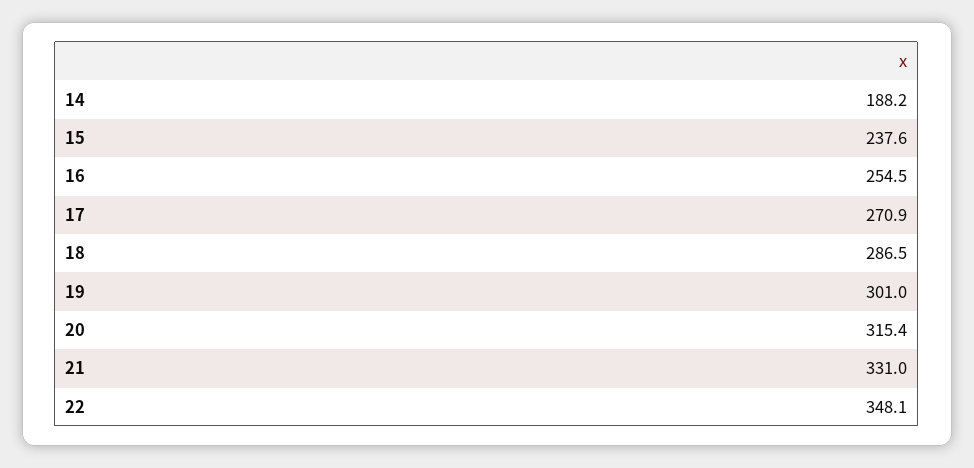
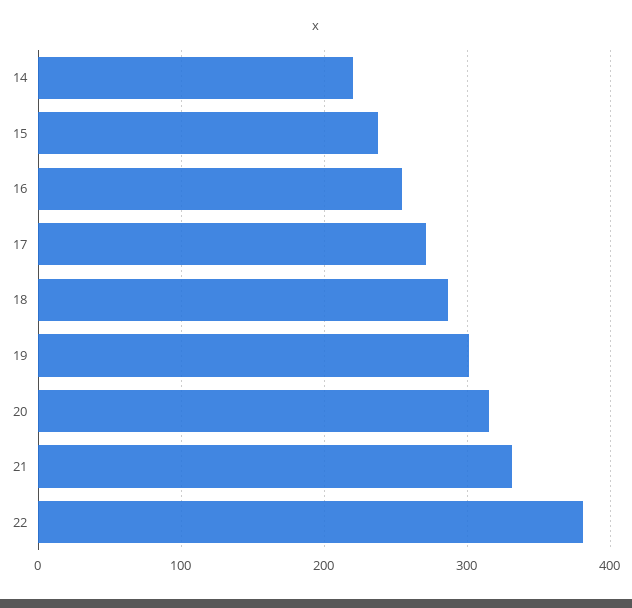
14: 188.2 -> 220
22: 348.1 -> 380

